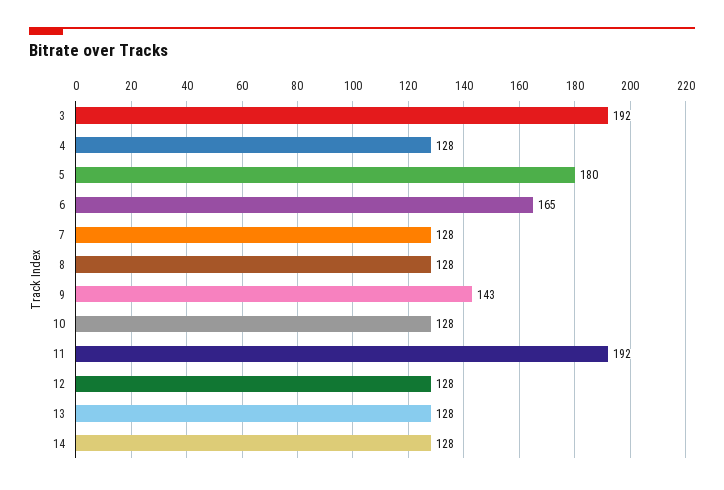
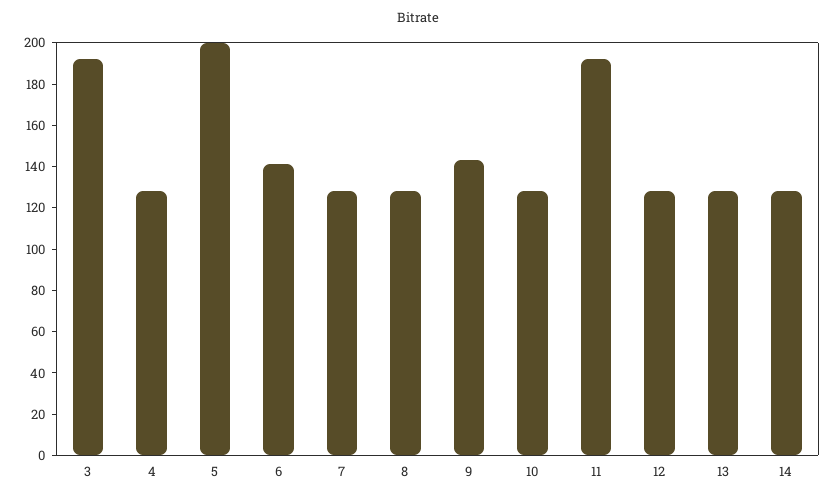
5: 180 -> 200
6: 165 -> 140

